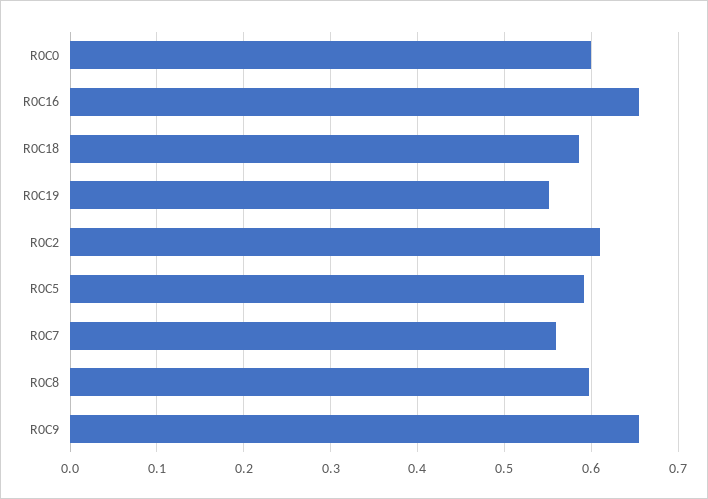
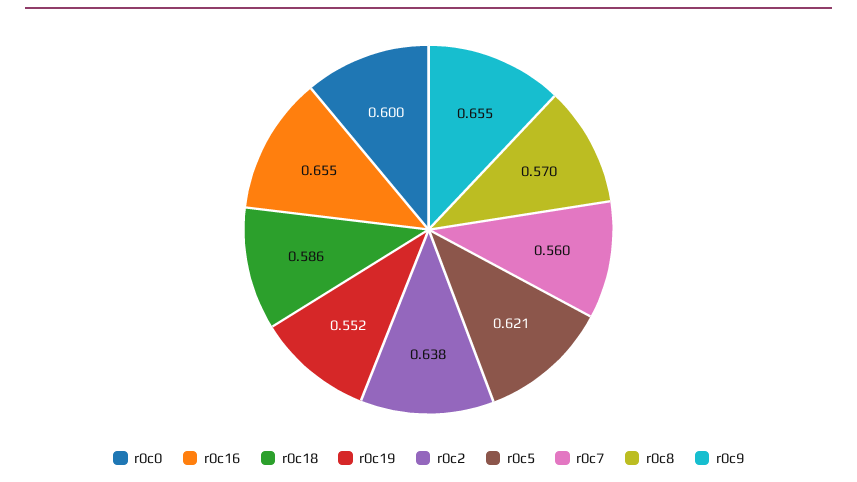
R0C2: 0.61 -> 0.638
R0C5: 0.59 -> 0.621
R0C8: 0.6 -> 0.57

